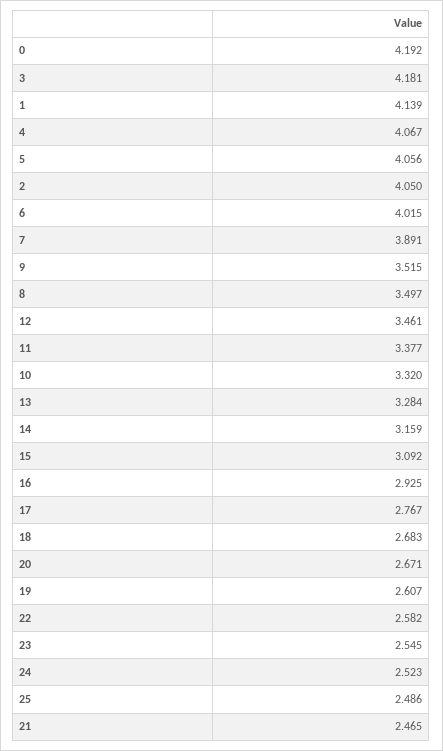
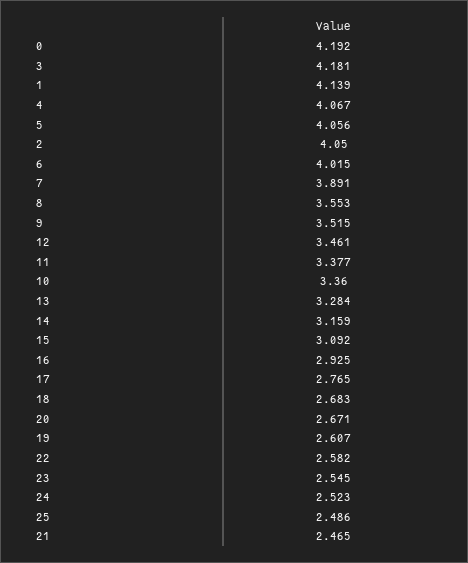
8: 3.497 -> 3.553
10: 3.32 -> 3.36
17: 2.767 -> 2.765

